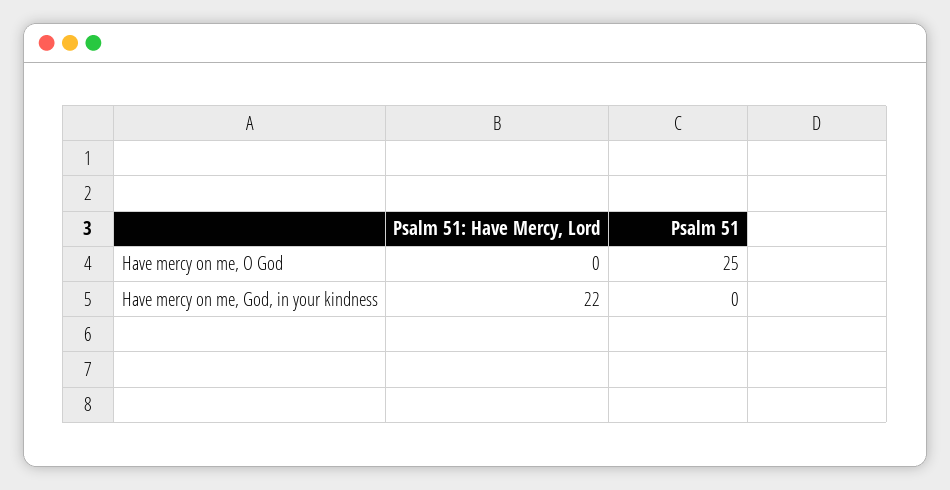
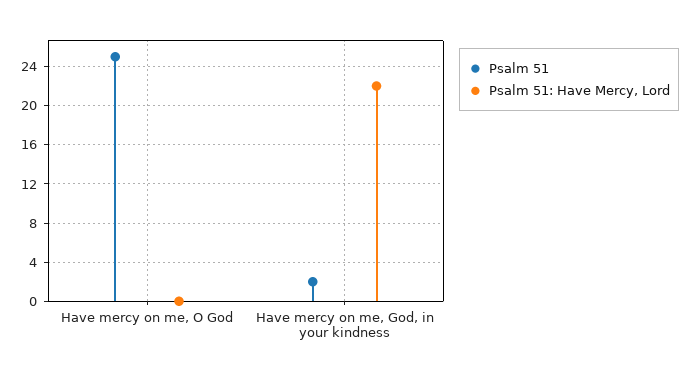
Psalm 51, Have mercy on me, God, in your kindness: 0 -> 2

